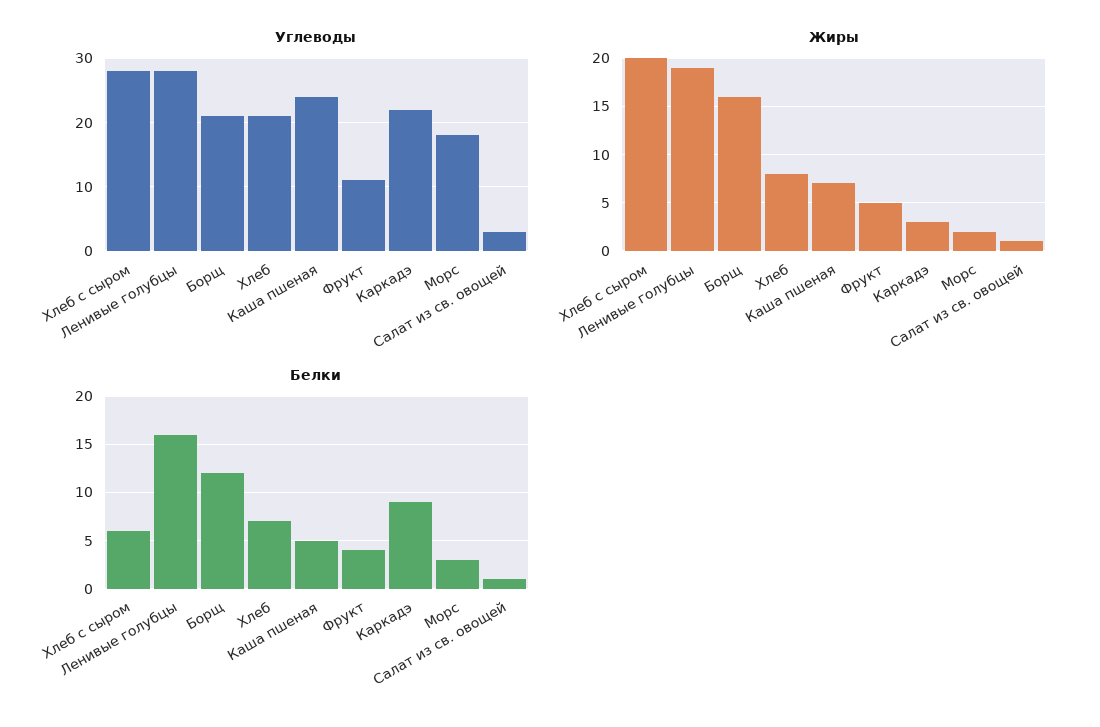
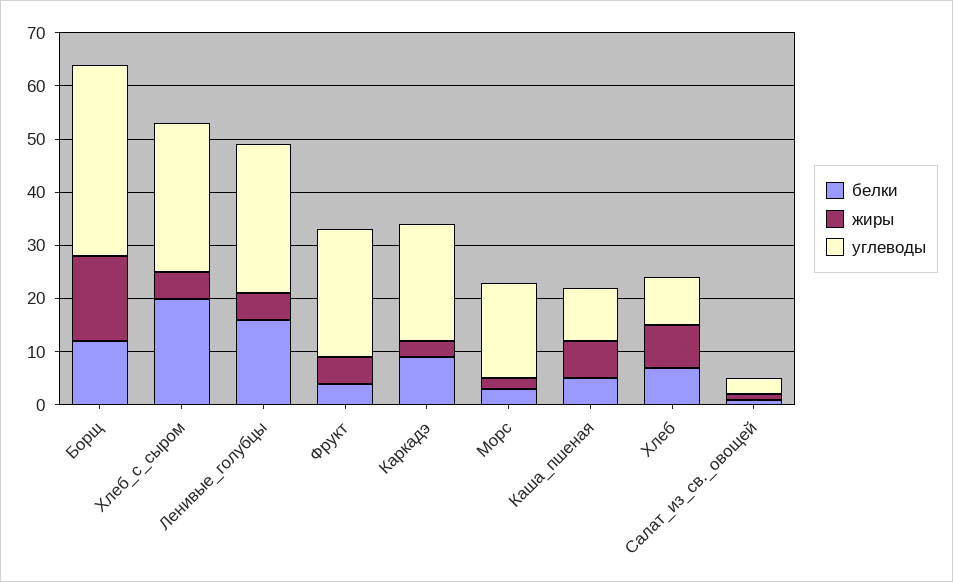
Углеводы, Борщ: 21 -> 35
Углеводы, Хлеб: 21 -> 10
Углеводы, Каша пшеная: 24 -> 10
Углеводы, Фрукт: 11 -> 25
Жиры, Хлеб с сыром: 20 -> 5
Жиры, Ленивые голубцы: 19 -> 5
Белки, Хлеб с сыром: 6 -> 20

